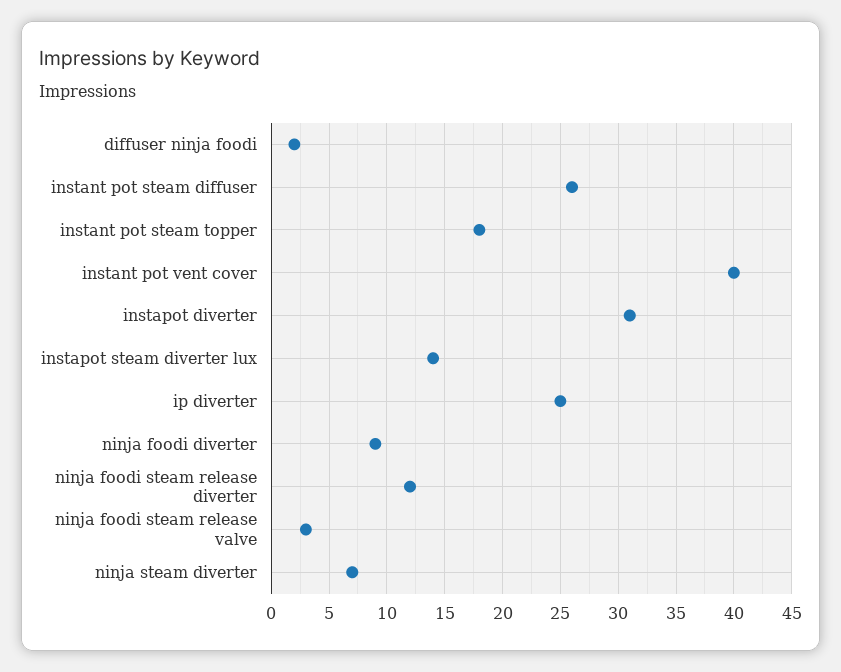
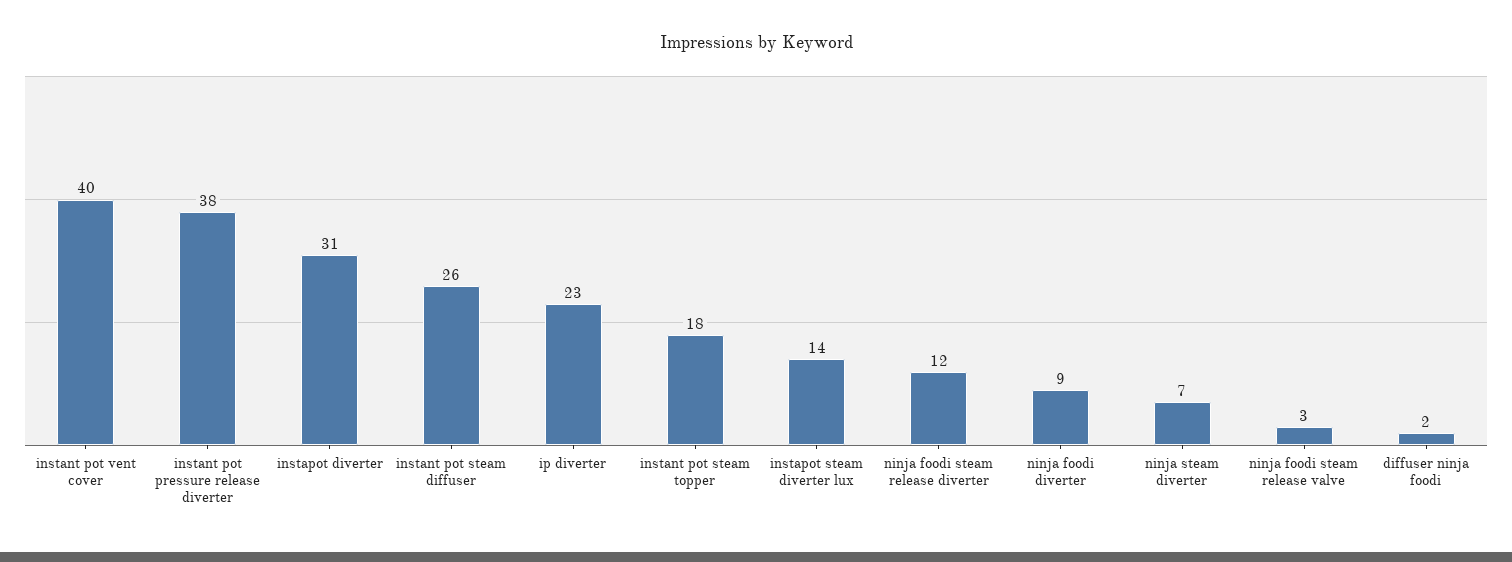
ip diverter: 25 -> 23
instant pot pressure release diverter: none -> 38

